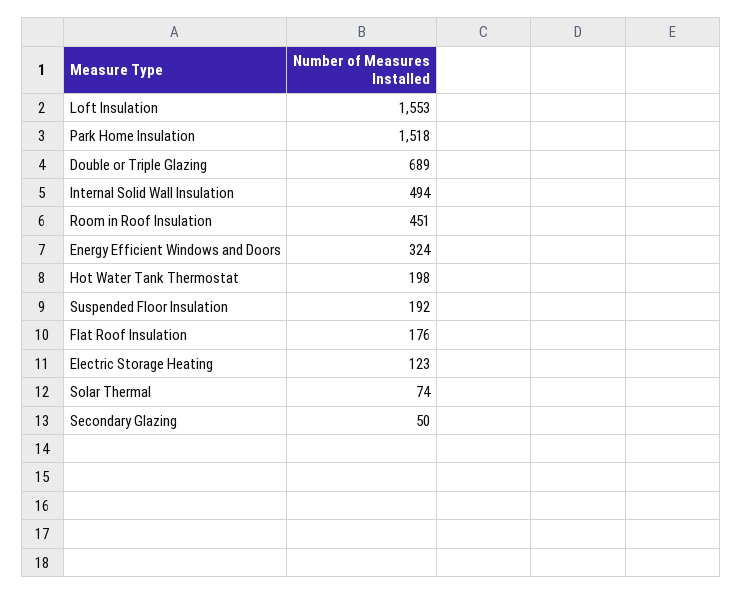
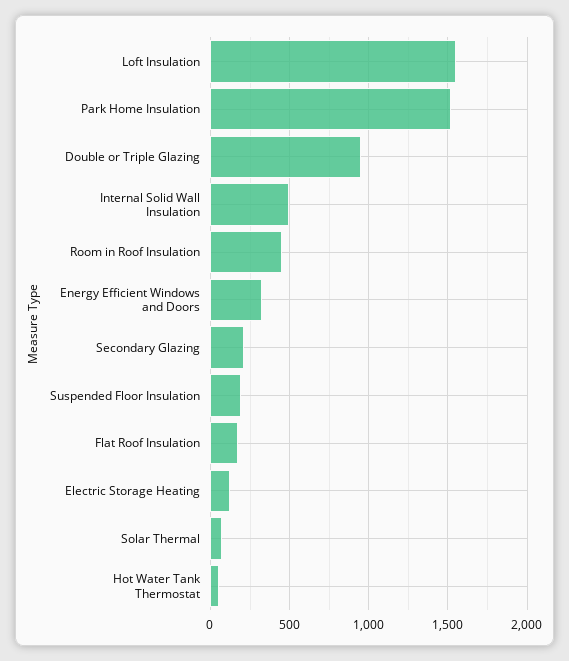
Double or Triple Glazing: 689 -> 950
Hot Water Tank Thermostat: 198 -> 50
Secondary Glazing: 50 -> 200

